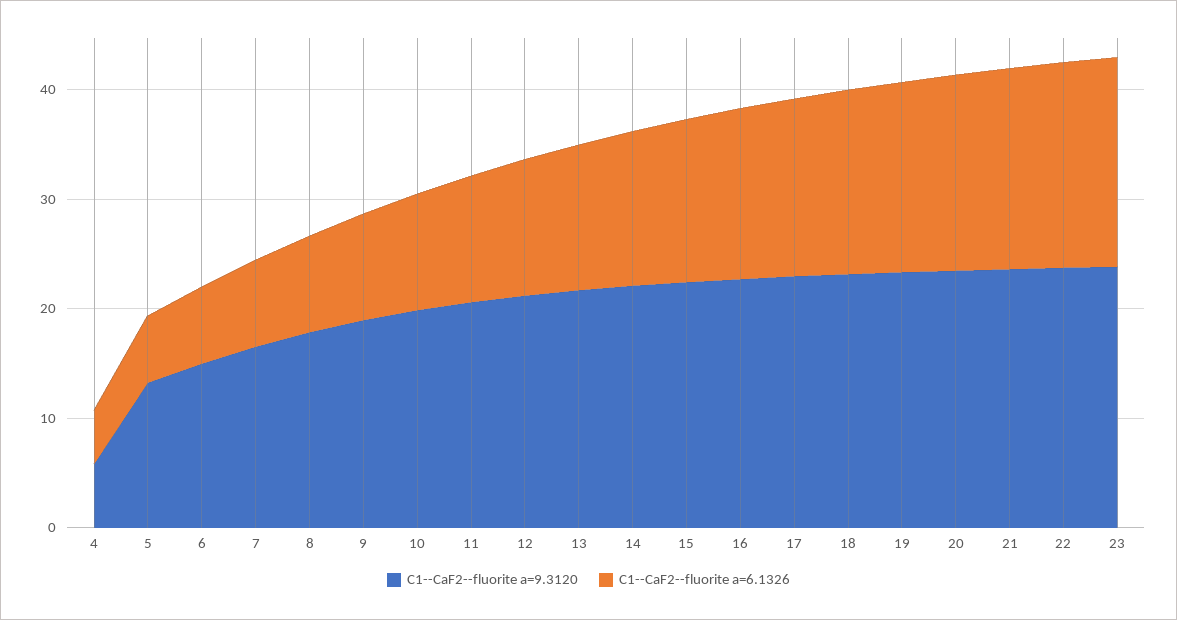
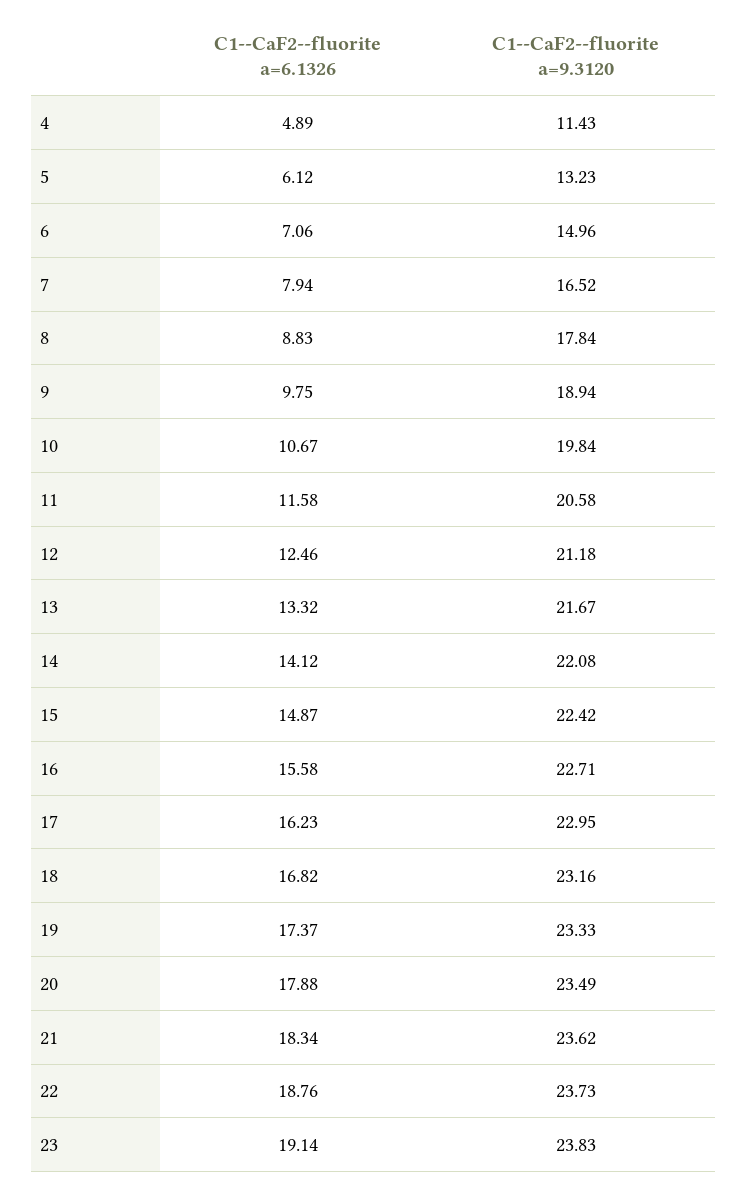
C1--CaF2--fluorite a=9.3120, 4: 6 -> 11.43

